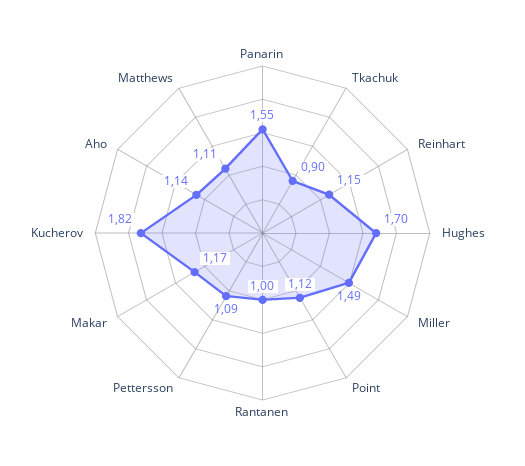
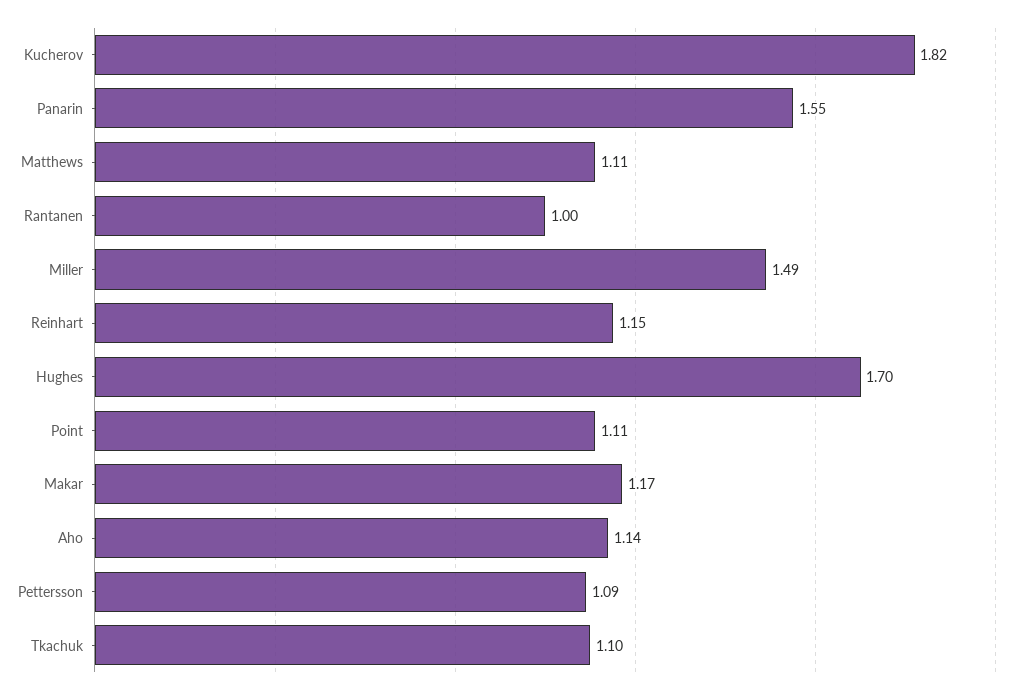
Tkachuk: 0.9 -> 1.1
Point: 1.12 -> 1.11

